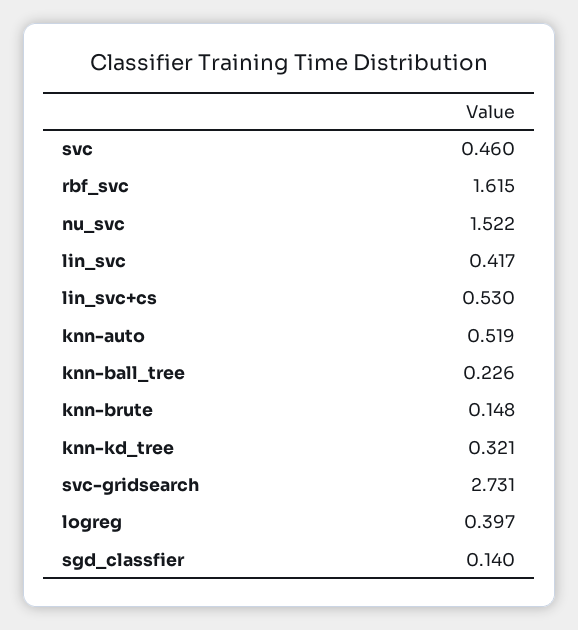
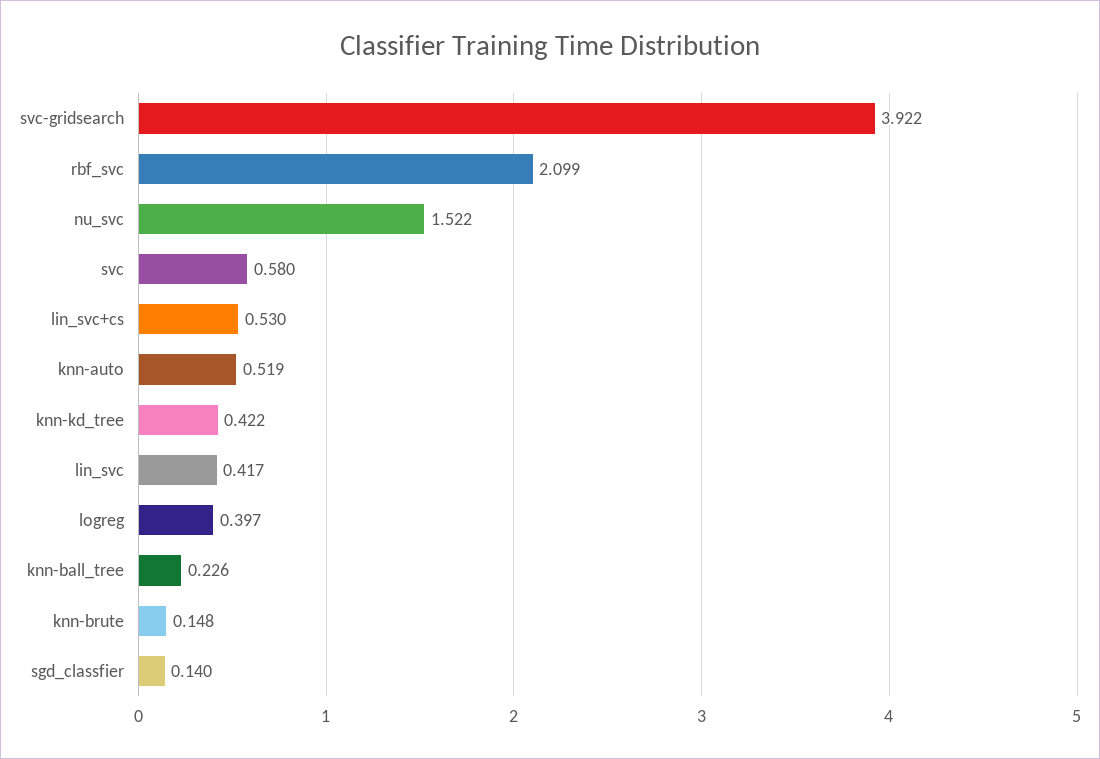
svc: 0.46 -> 0.58
rbf_svc: 1.615 -> 2.099
knn-kd_tree: 0.321 -> 0.422
svc-gridsearch: 2.731 -> 3.922

